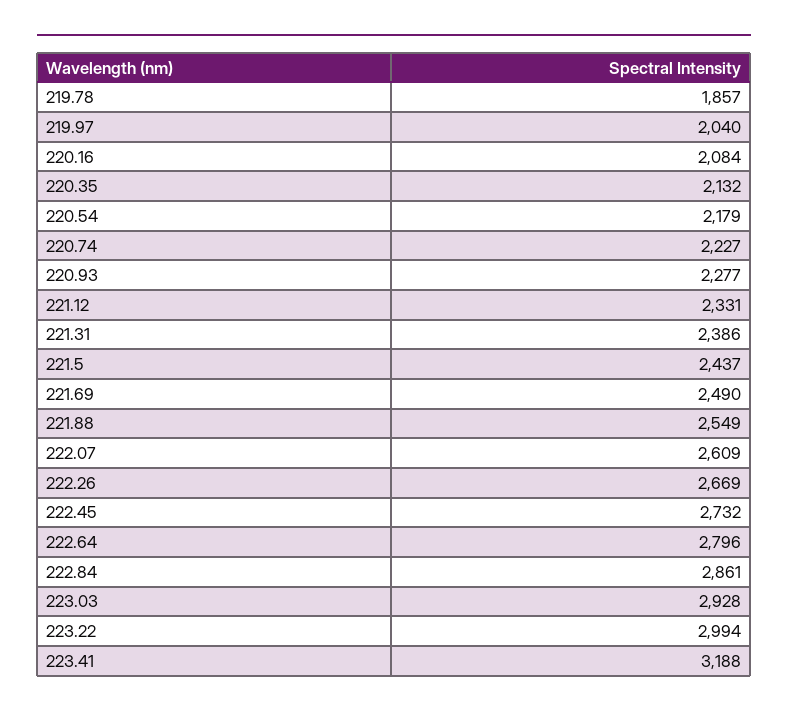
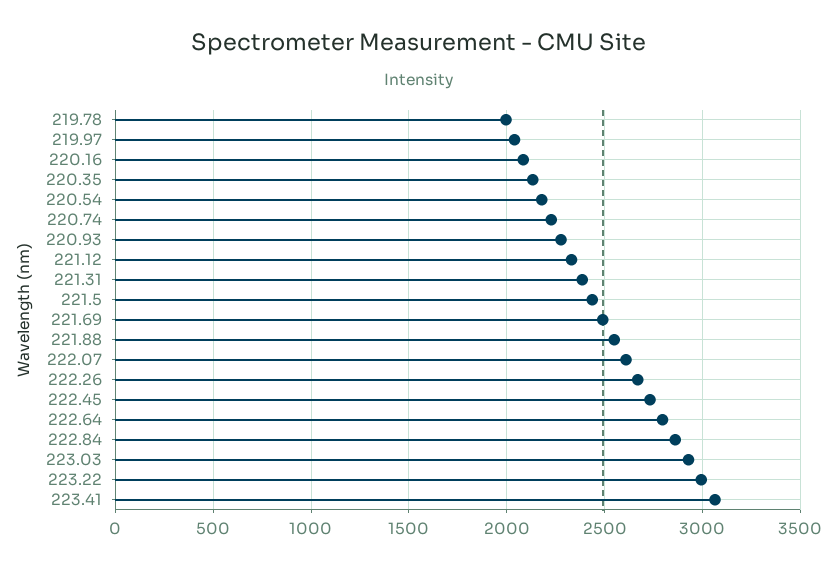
219.78: 1857 -> 2000
223.41: 3188 -> 3050

